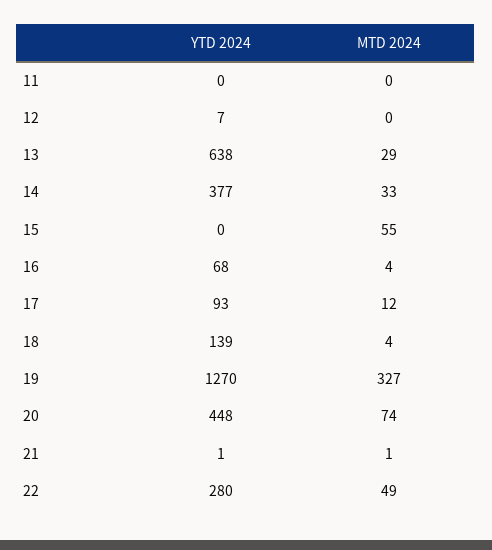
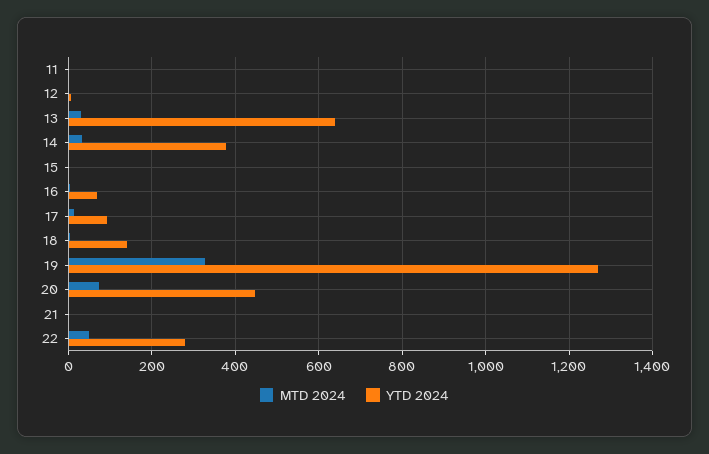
MTD 2024, 15: 55 -> 0

